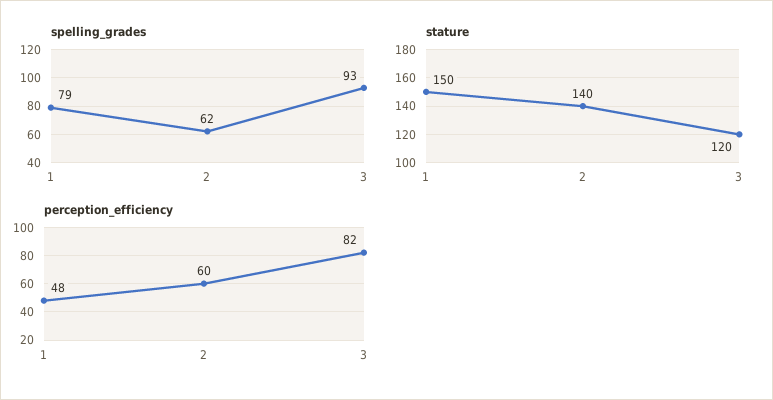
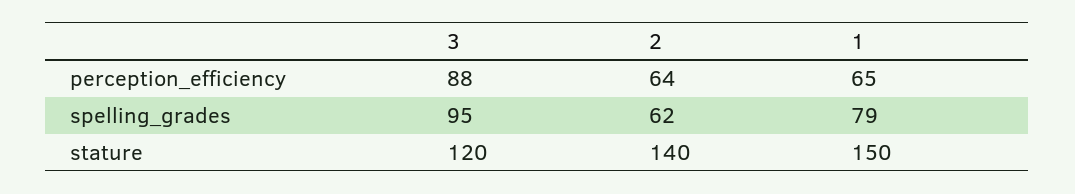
spelling_grades, 3: 93 -> 95
perception_efficiency, 1: 48 -> 65
perception_efficiency, 2: 60 -> 64
perception_efficiency, 3: 82 -> 88

